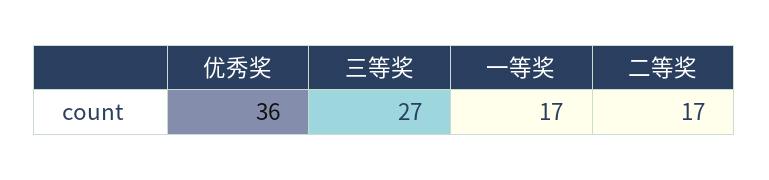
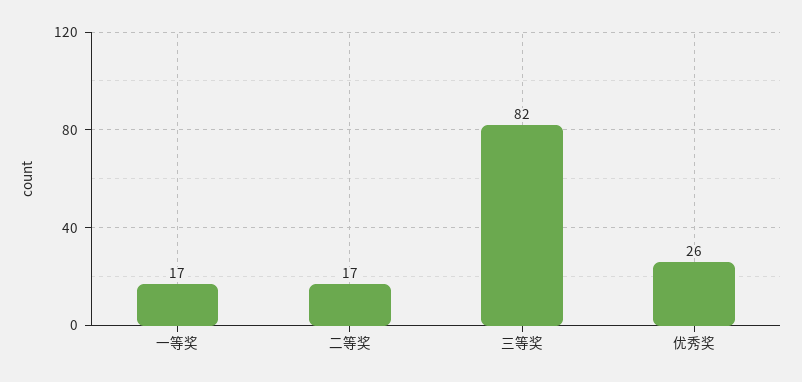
优秀奖: 36 -> 26
三等奖: 27 -> 82

